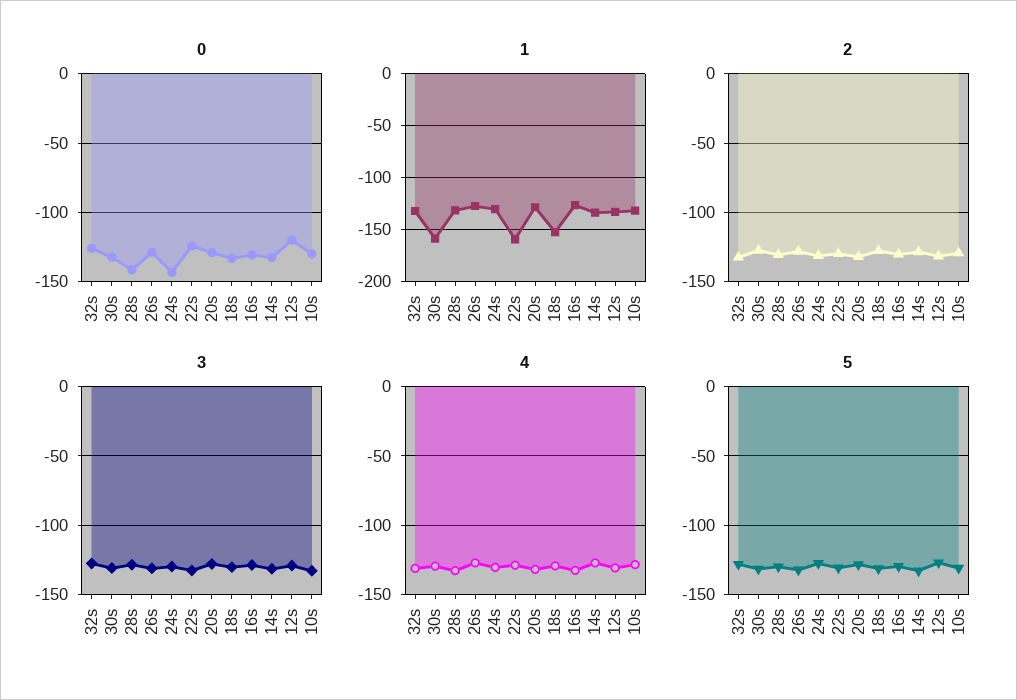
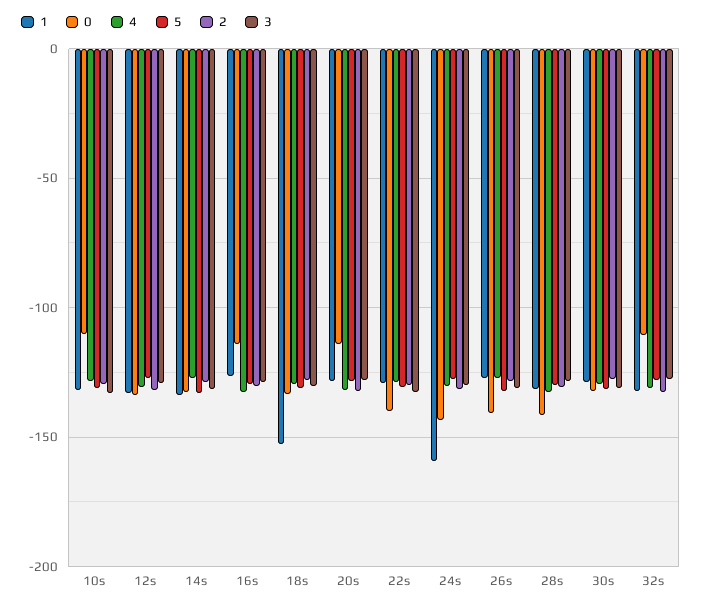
0, 32s: -125 -> -110
0, 26s: -130 -> -140
0, 22s: -125 -> -140
0, 20s: -130 -> -115
0, 16s: -130 -> -115
0, 12s: -120 -> -135
0, 10s: -130 -> -110
1, 30s: -160 -> -130
1, 24s: -130 -> -160
1, 22s: -160 -> -130

